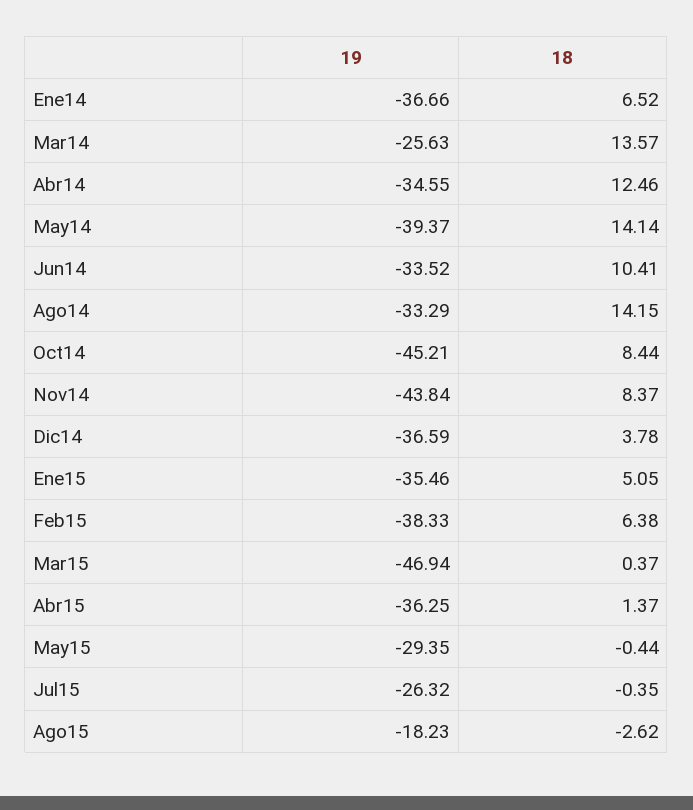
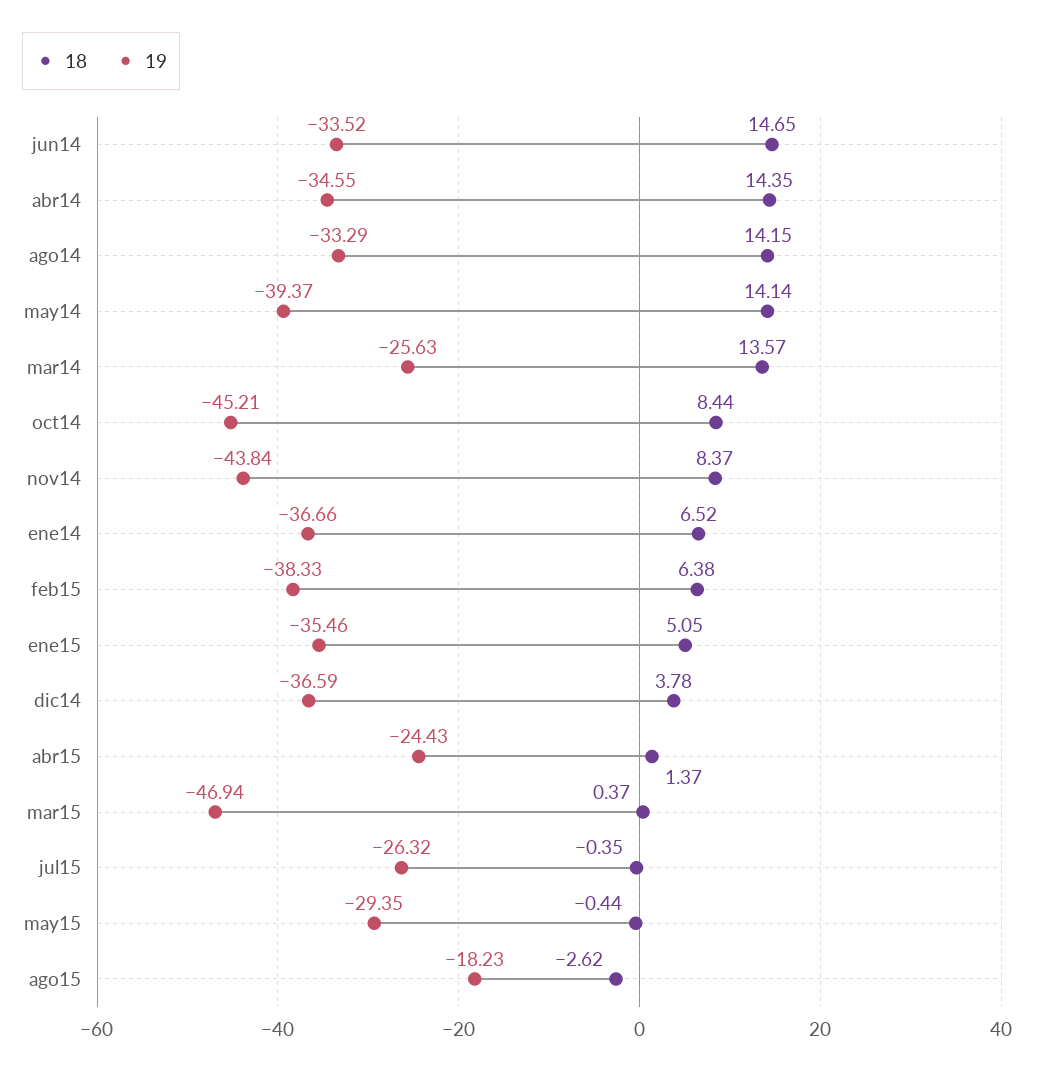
18, Abr14: 12.46 -> 14.35
18, Jun14: 10.41 -> 14.65
19, Abr15: -36.25 -> -24.43

